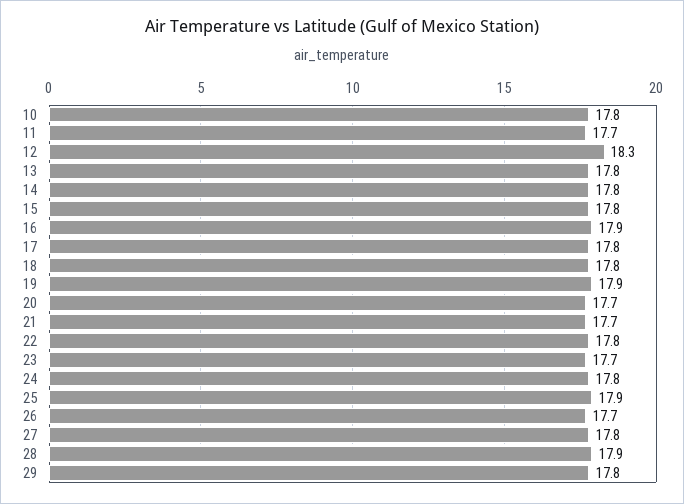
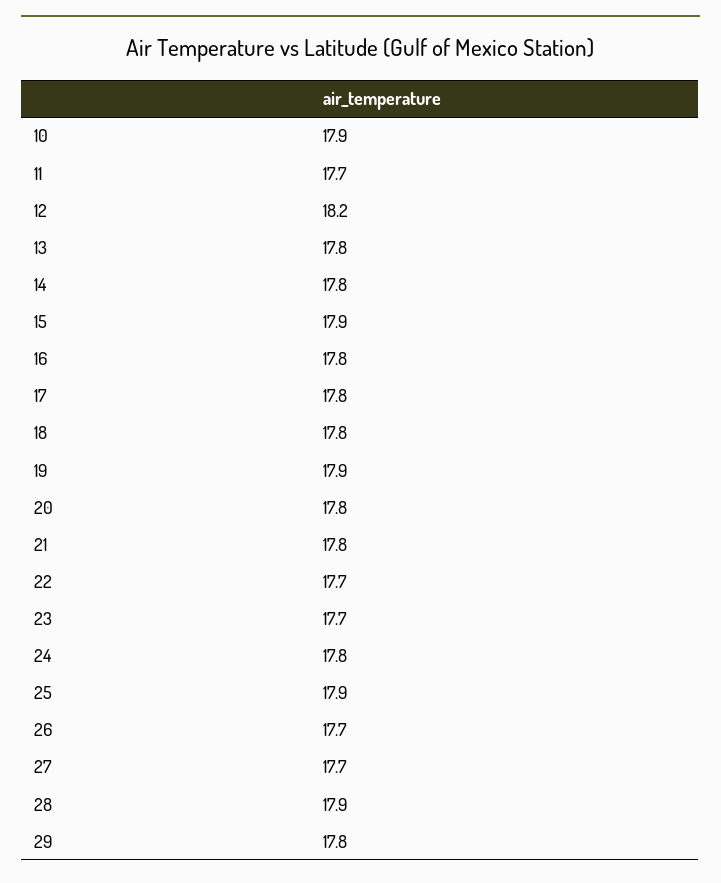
10: 17.8 -> 17.9
12: 18.3 -> 18.2
15: 17.8 -> 17.9
16: 17.9 -> 17.8
20: 17.7 -> 17.8
21: 17.7 -> 17.8
22: 17.8 -> 17.7
27: 17.8 -> 17.7

